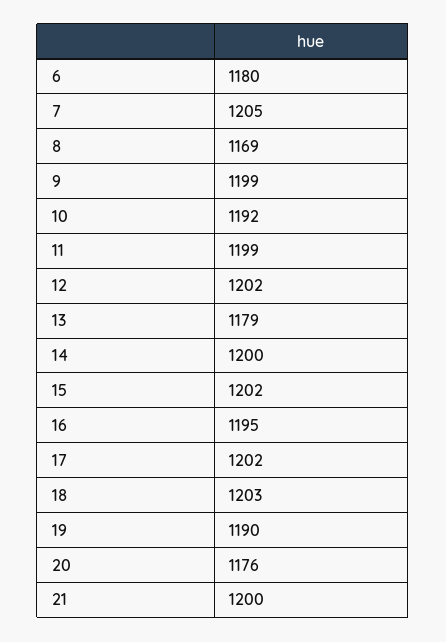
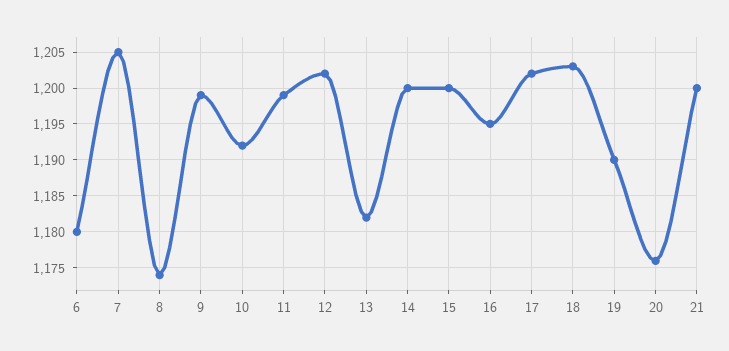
8: 1169 -> 1174
13: 1179 -> 1182
15: 1202 -> 1200

